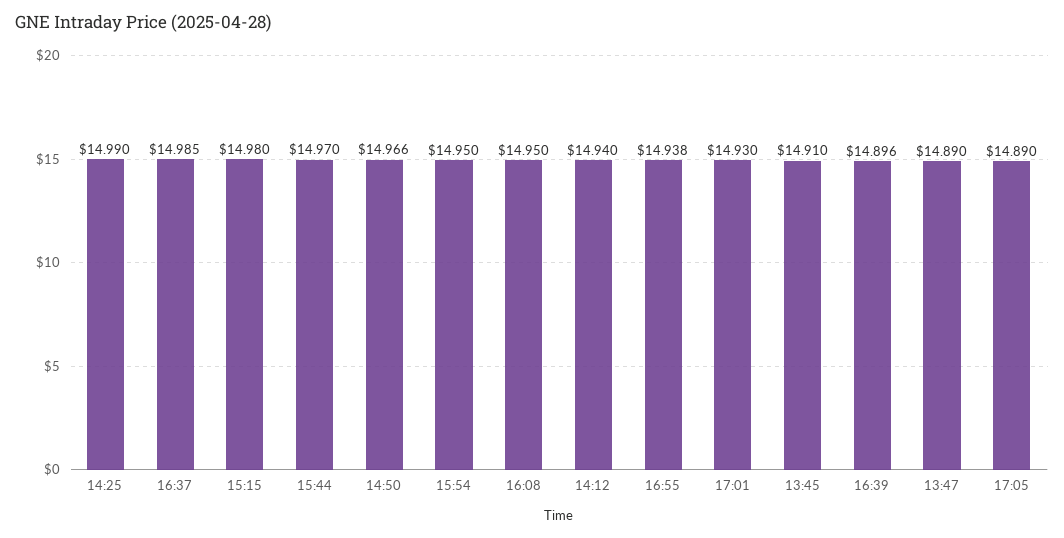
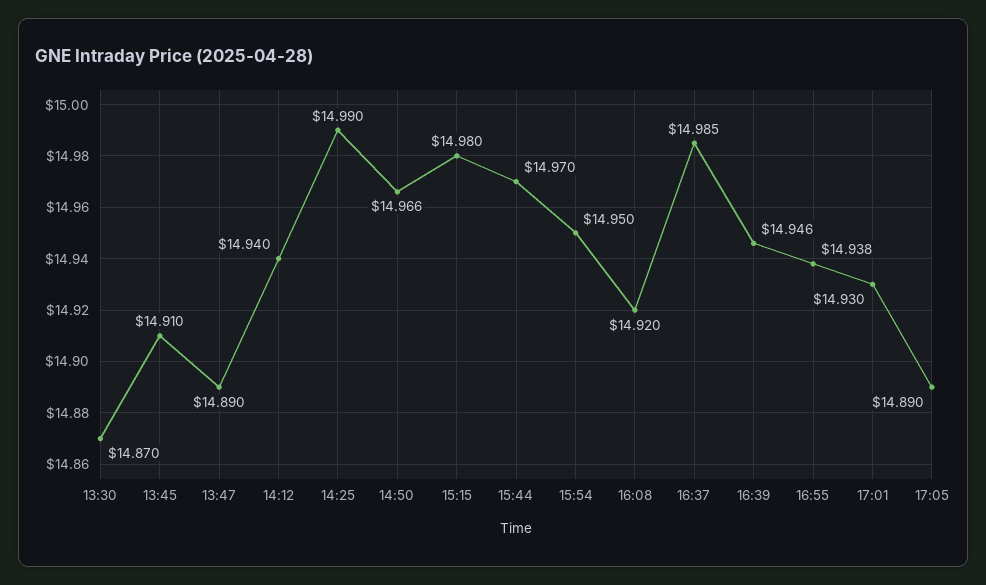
16:08: 14.95 -> 14.92
16:39: 14.896 -> 14.946
13:30: none -> 14.87

